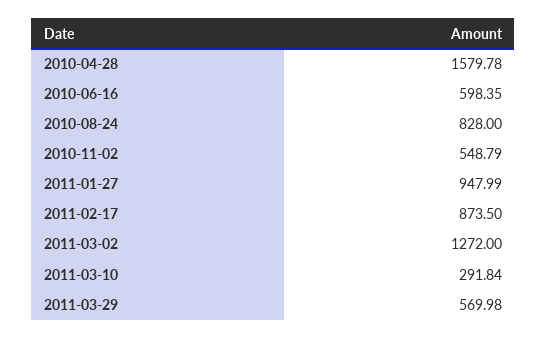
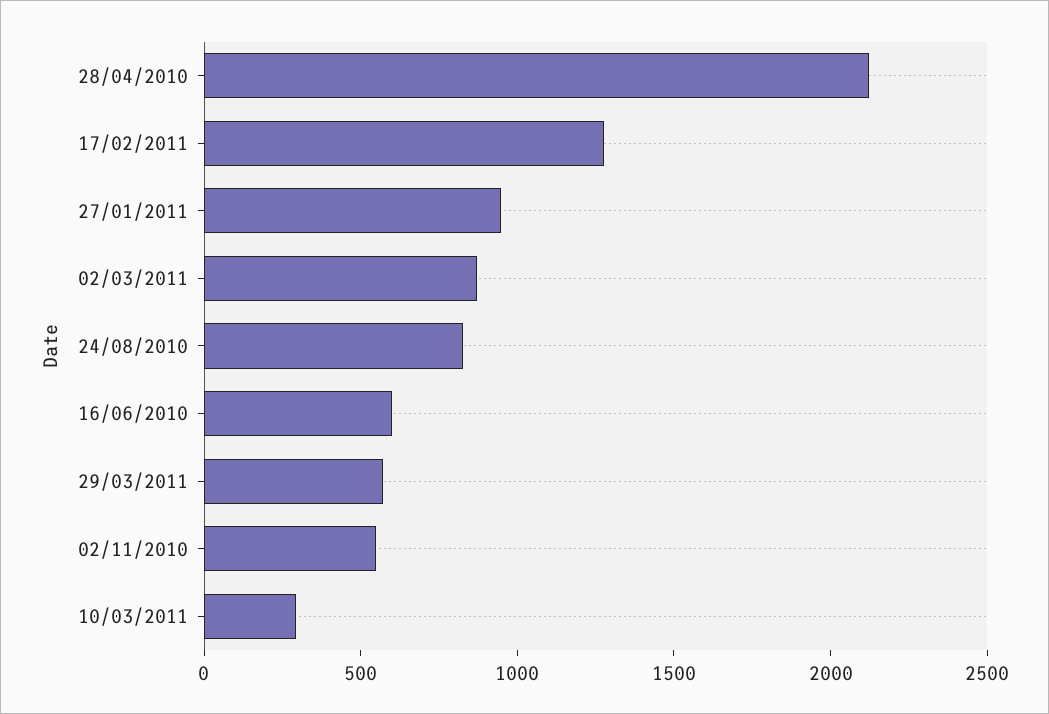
2010-04-28: 1579.78 -> 2100
2011-02-17: 873.5 -> 1300
2011-03-02: 1272 -> 900

